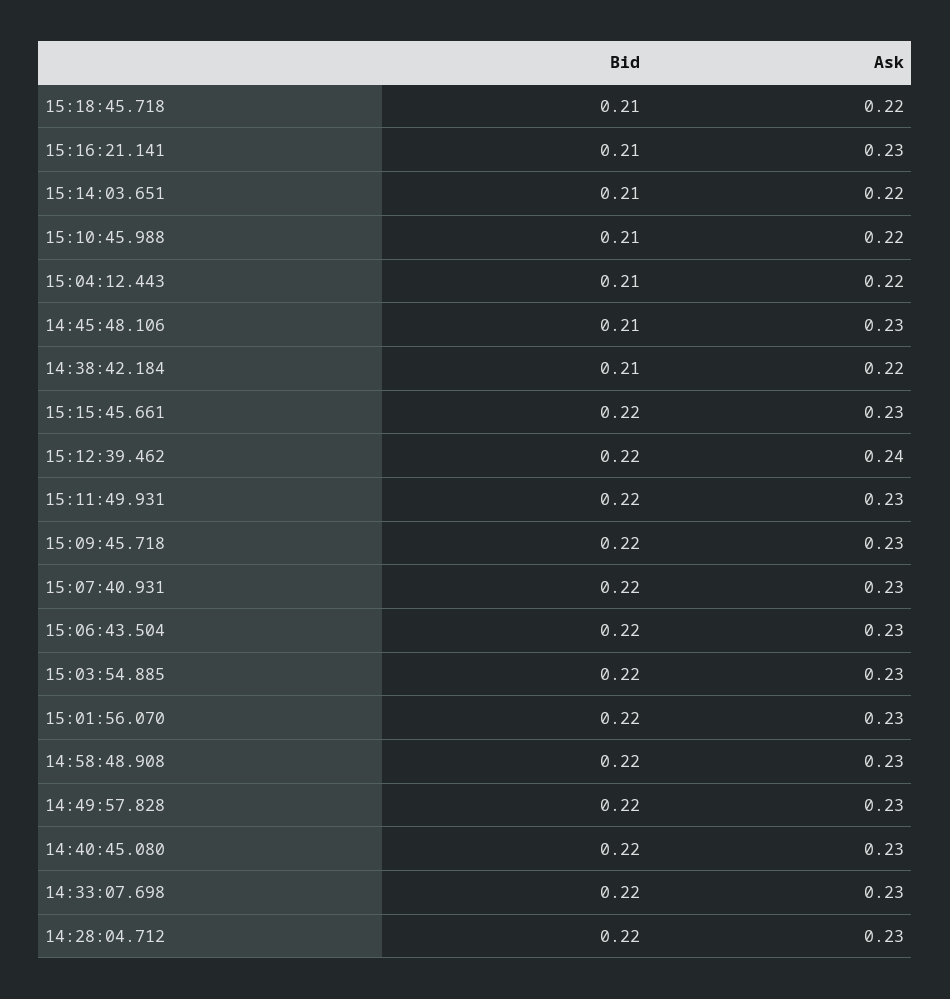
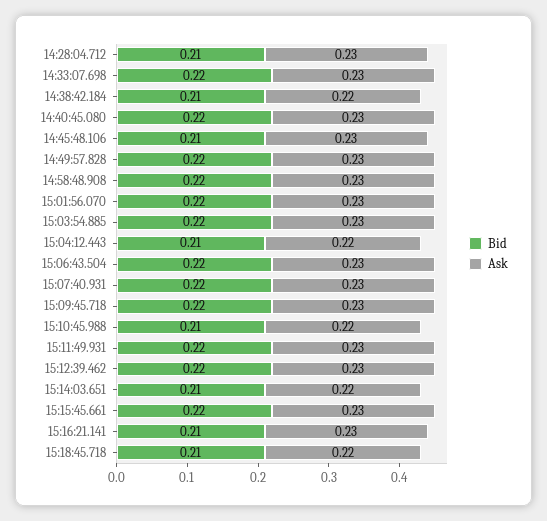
Ask, 15:12:39.462: 0.24 -> 0.23
Bid, 14:28:04.712: 0.22 -> 0.21

